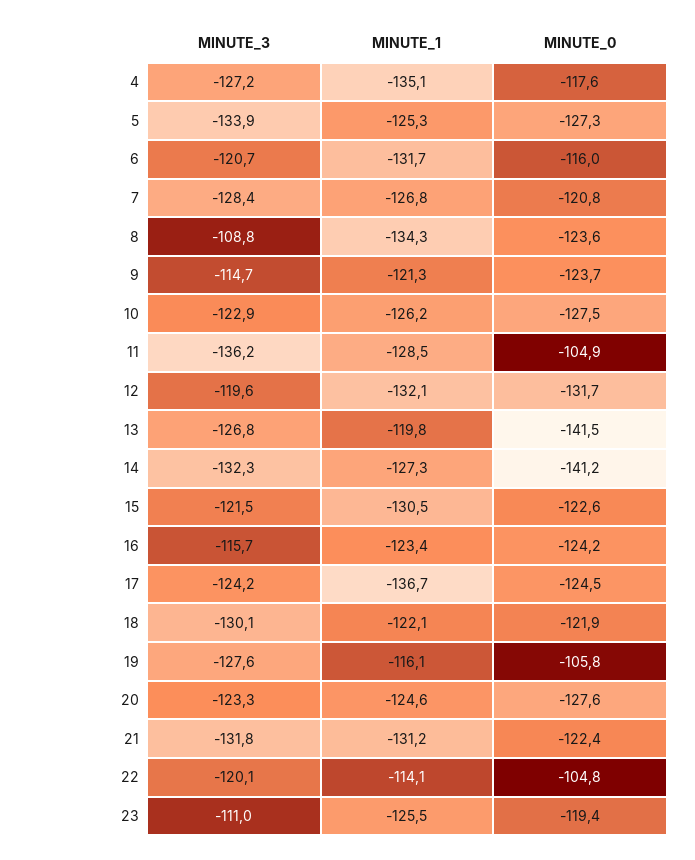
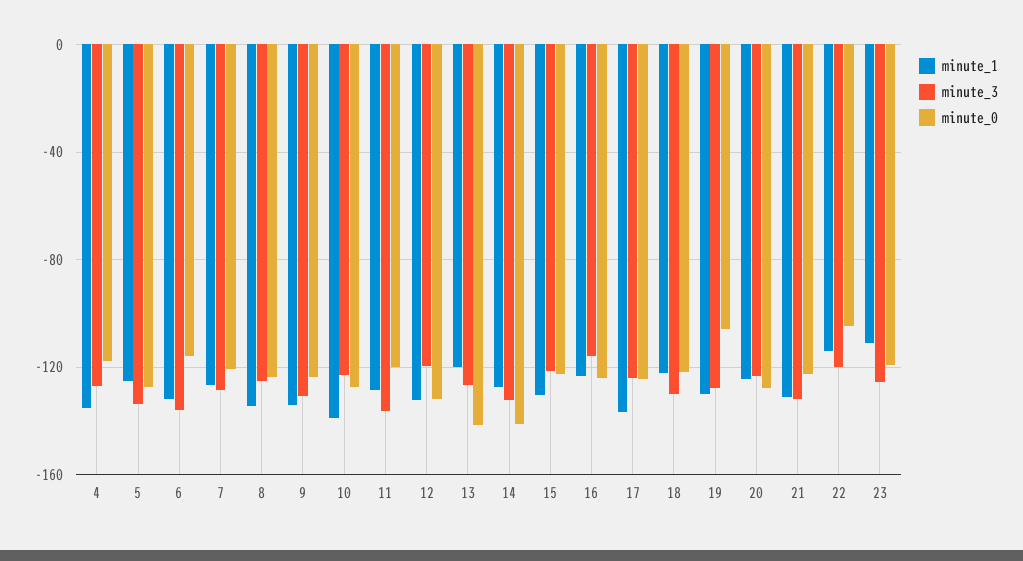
MINUTE_3, 6: -120.7 -> -135
MINUTE_3, 8: -108.8 -> -125
MINUTE_3, 9: -114.7 -> -130
MINUTE_1, 9: -121.3 -> -135
MINUTE_1, 10: -126.2 -> -140
MINUTE_0, 11: -104.9 -> -120
MINUTE_1, 19: -116.1 -> -130
MINUTE_3, 23: -111 -> -125
MINUTE_1, 23: -125.5 -> -110

